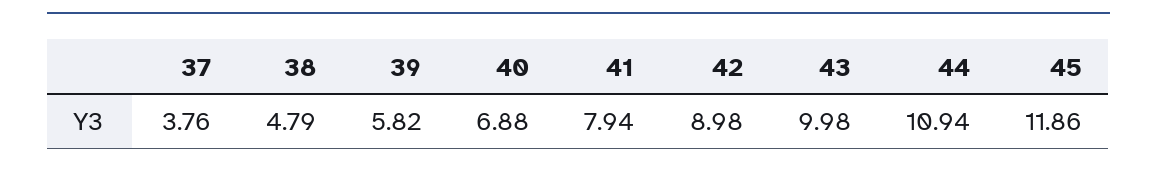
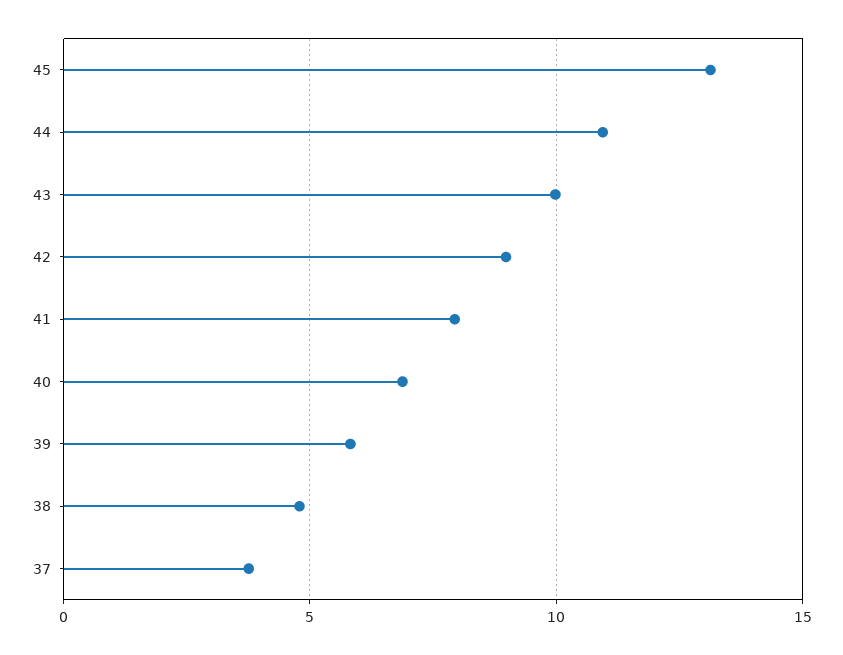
45: 11.86 -> 13

